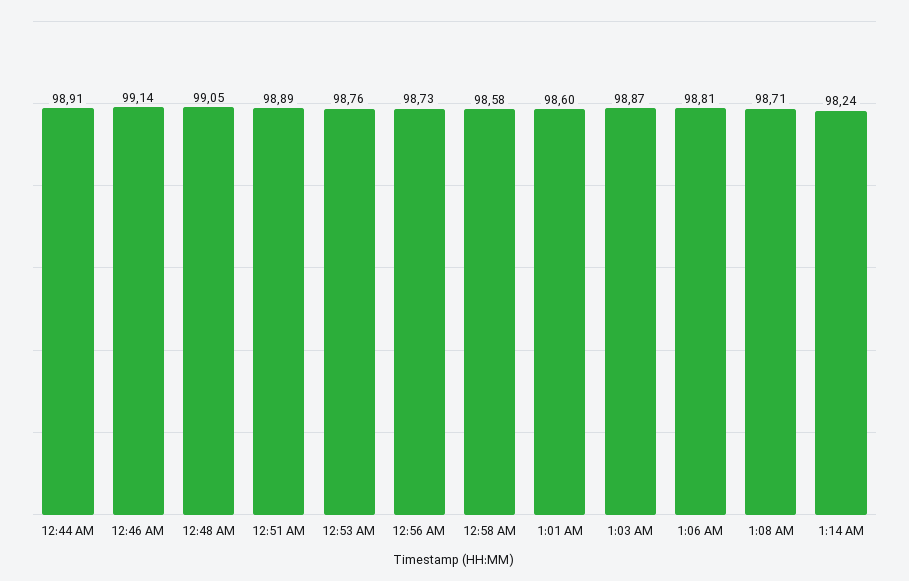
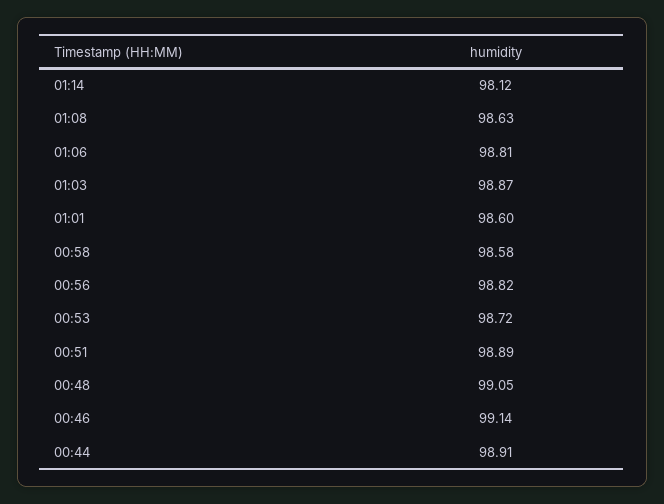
12:53 AM: 98.76 -> 98.72
12:56 AM: 98.73 -> 98.82
1:08 AM: 98.71 -> 98.63
1:14 AM: 98.24 -> 98.12

